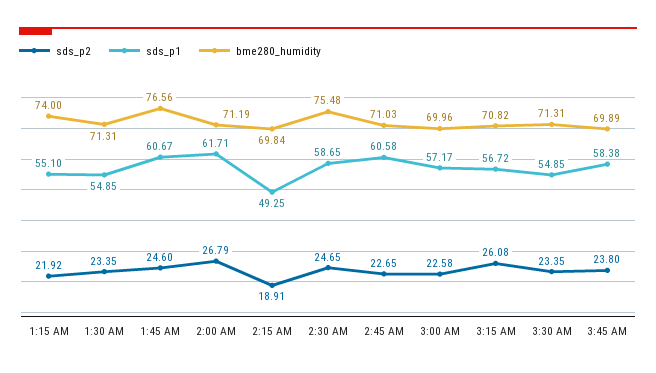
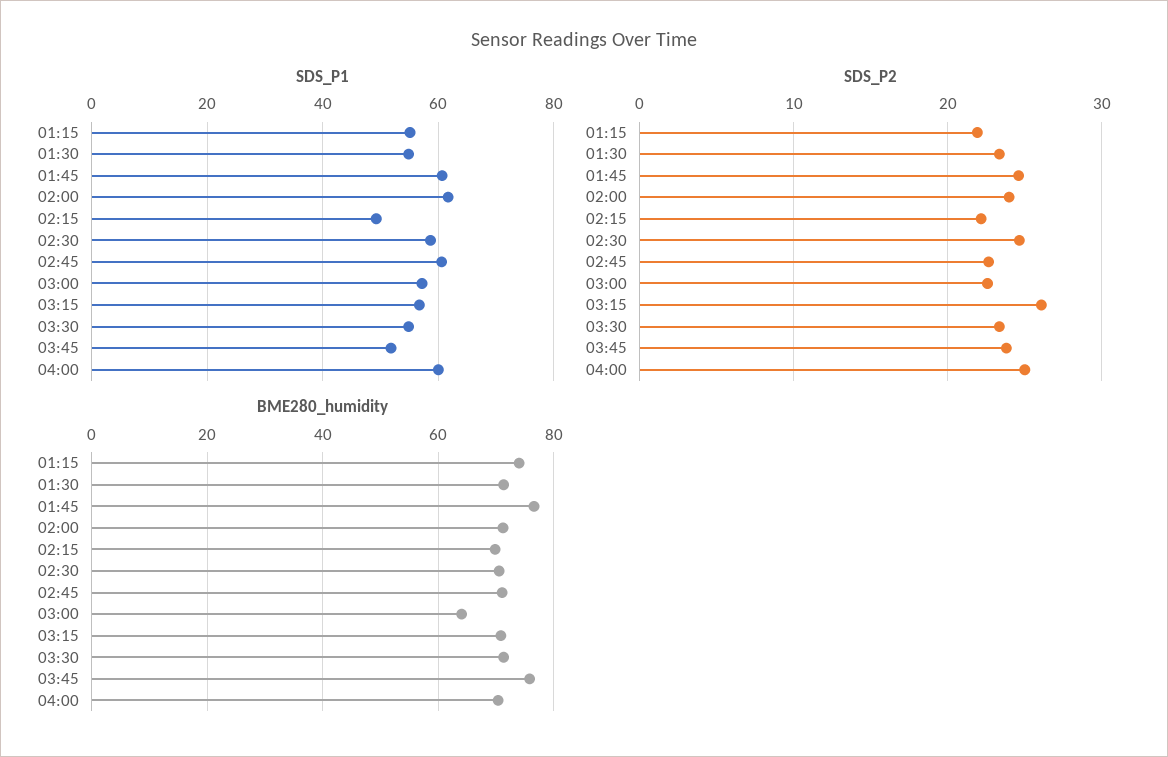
sds_p2, 2:00 AM: 26.79 -> 24
sds_p2, 2:15 AM: 18.91 -> 22
bme280_humidity, 2:30 AM: 75.48 -> 70
bme280_humidity, 3:00 AM: 69.96 -> 64
sds_p1, 3:45 AM: 58.38 -> 52
bme280_humidity, 3:45 AM: 69.89 -> 76
sds_p1, 04:00: none -> 60
sds_p2, 04:00: none -> 25
bme280_humidity, 04:00: none -> 70

